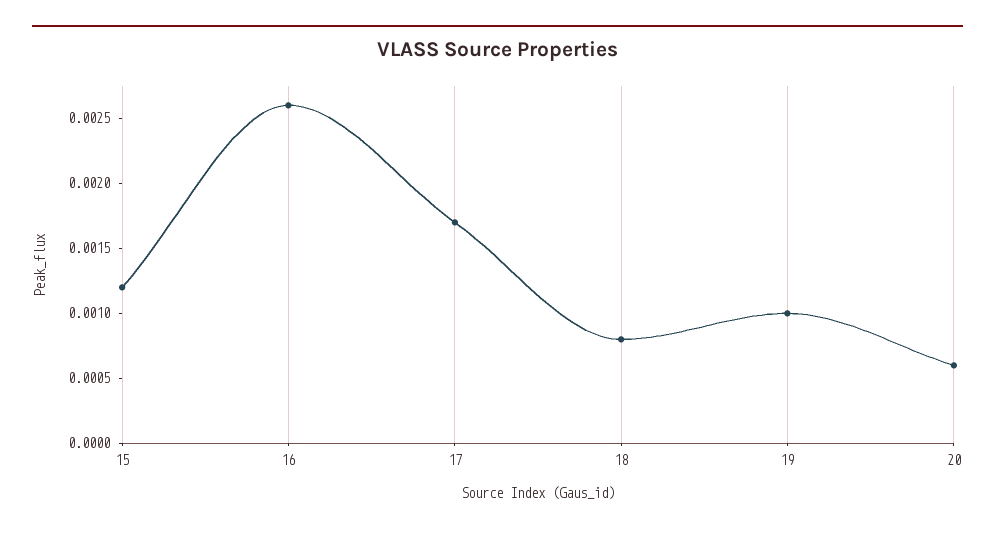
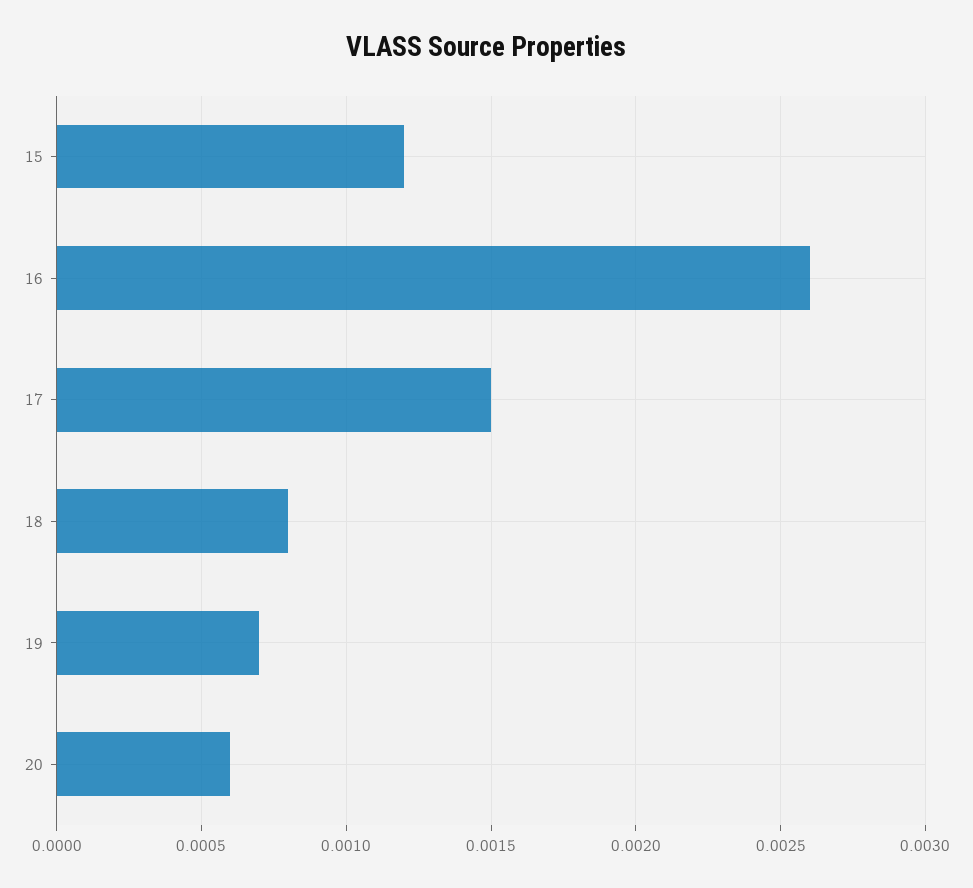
17: 0.0017 -> 0.0015
19: 0.001 -> 0.0007

